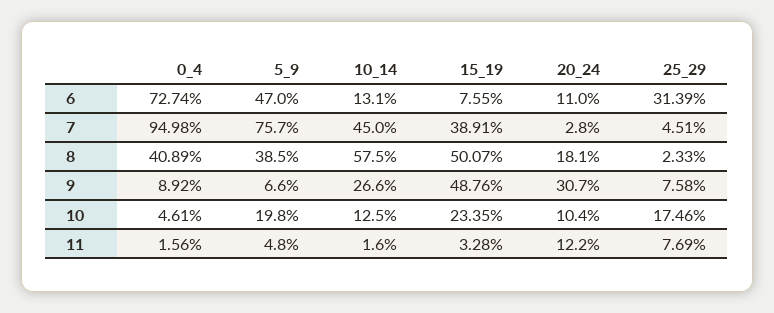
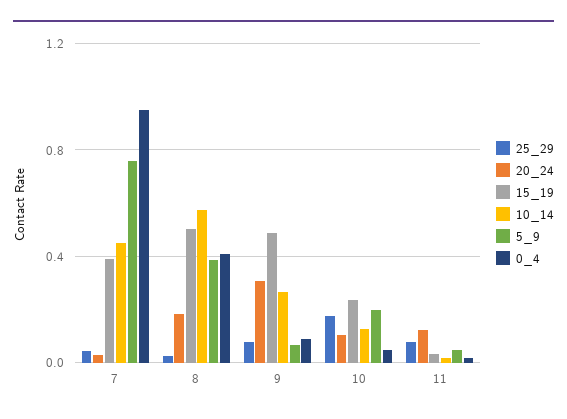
0_4, 6: 0.7274 -> none
5_9, 6: 0.47 -> none
10_14, 6: 0.131 -> none
15_19, 6: 0.0755 -> none
20_24, 6: 0.11 -> none
25_29, 6: 0.3139 -> none

